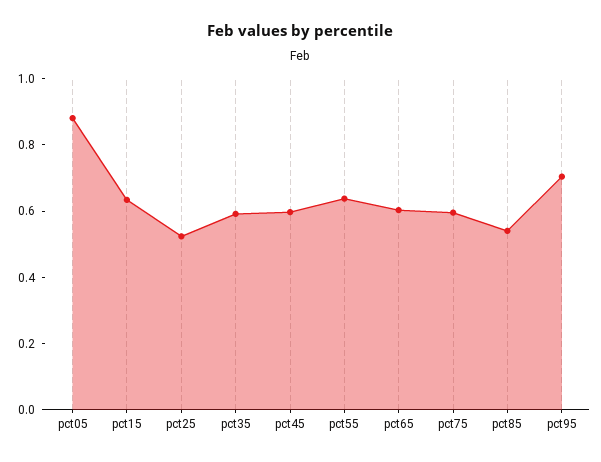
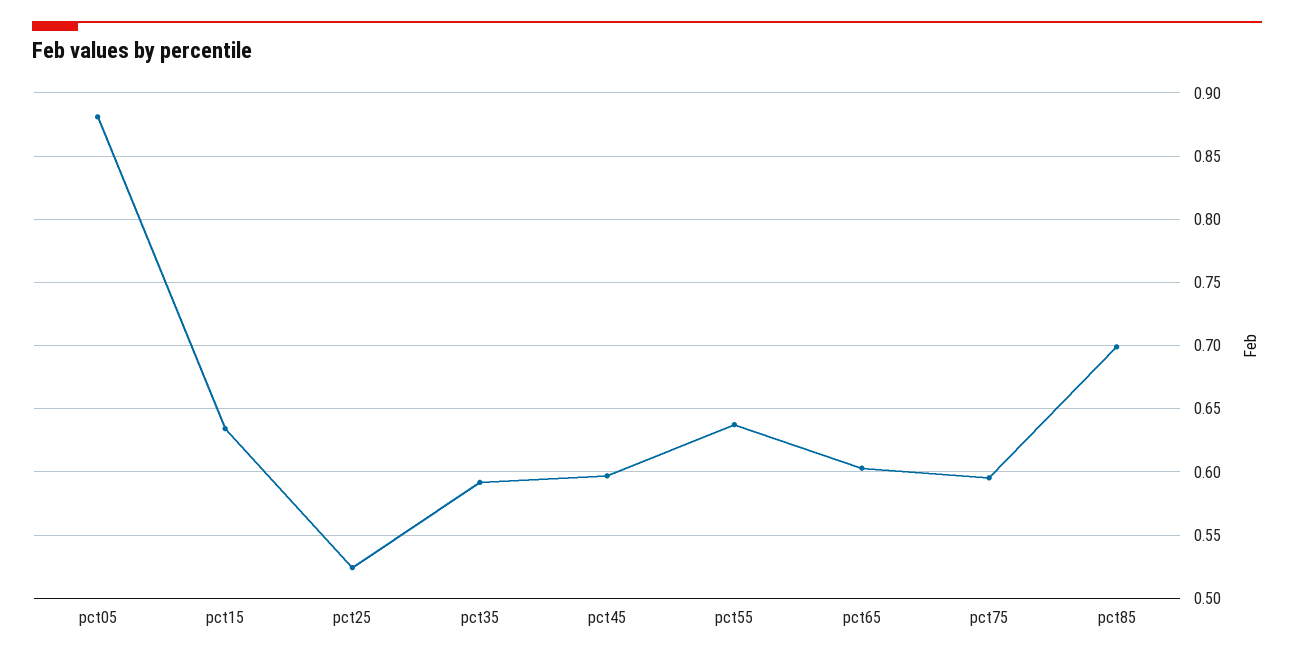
pct85: 0.55 -> 0.7
pct95: 0.7 -> none

